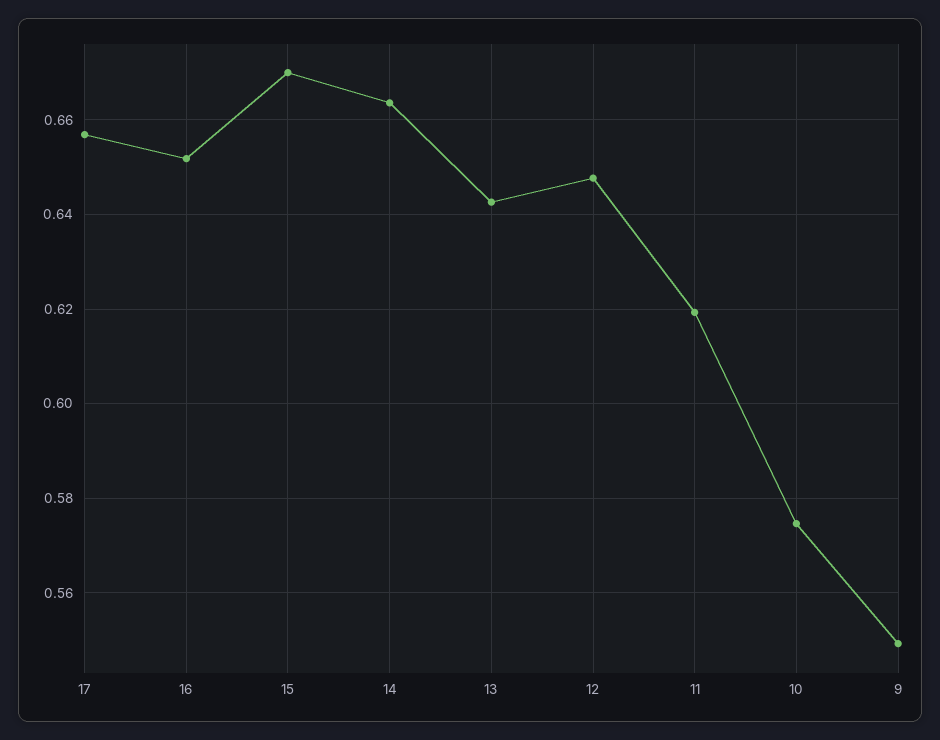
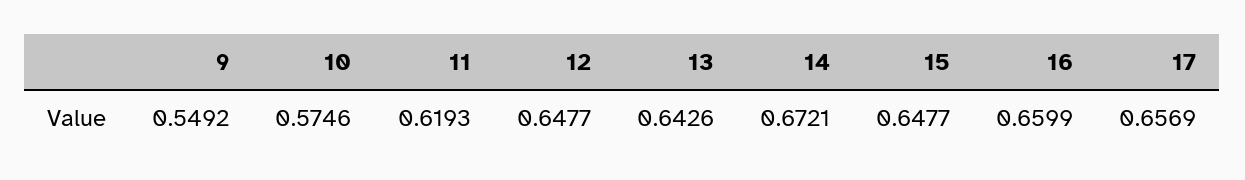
16: 0.652 -> 0.6599
15: 0.67 -> 0.6477
14: 0.664 -> 0.6721

